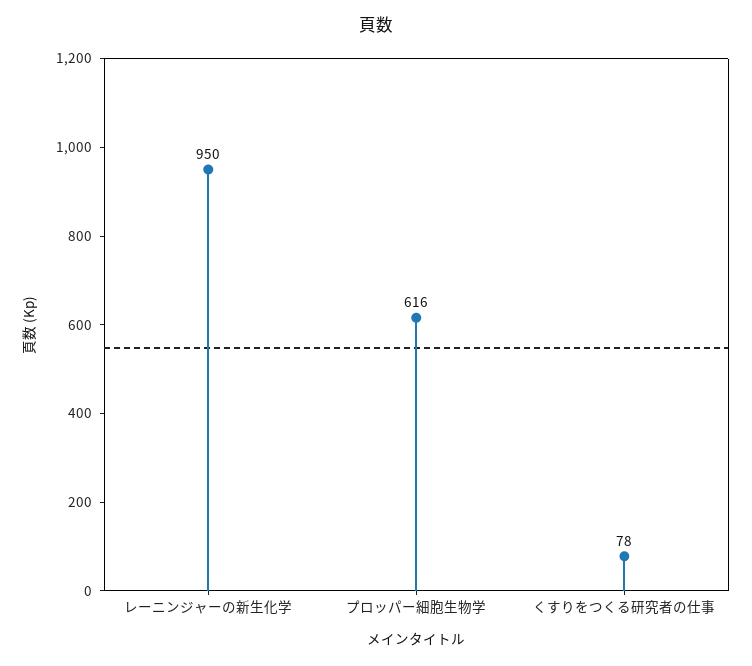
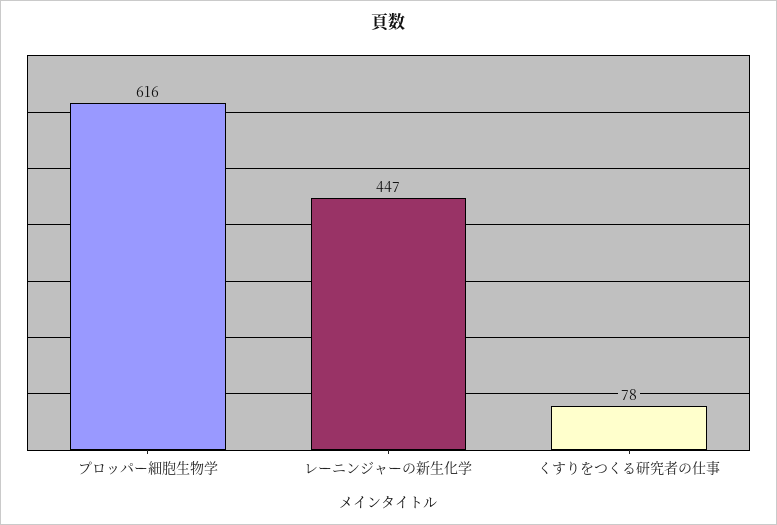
レーニンジャーの新生化学: 950 -> 447

